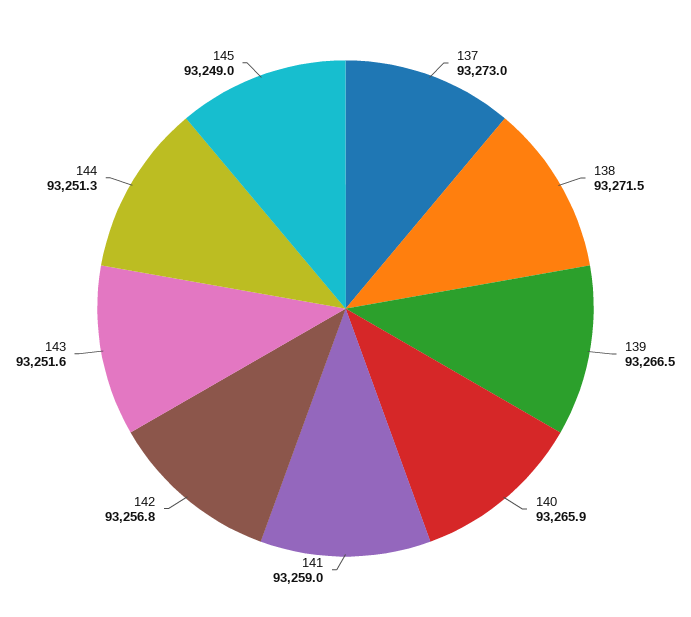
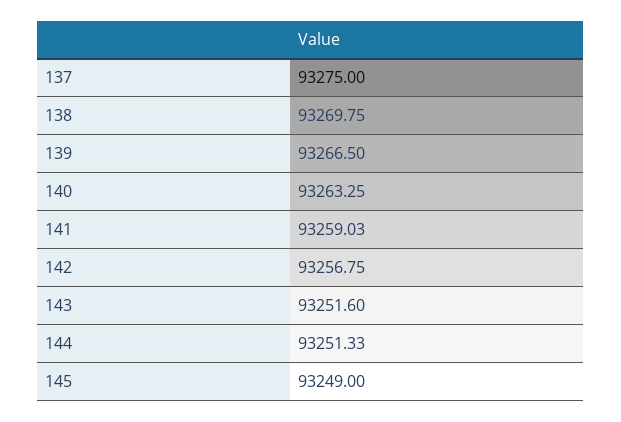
137: 93273 -> 93275
138: 93271.5 -> 93269.75
140: 93265.9 -> 93263.25

